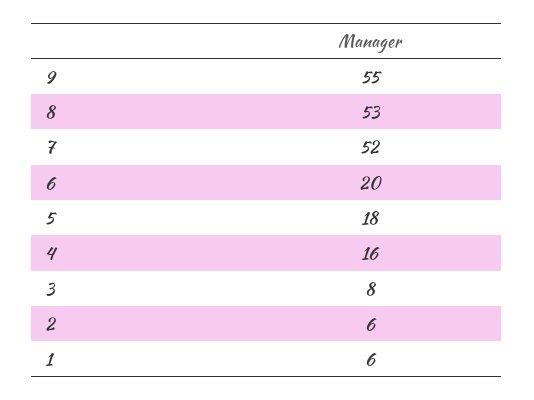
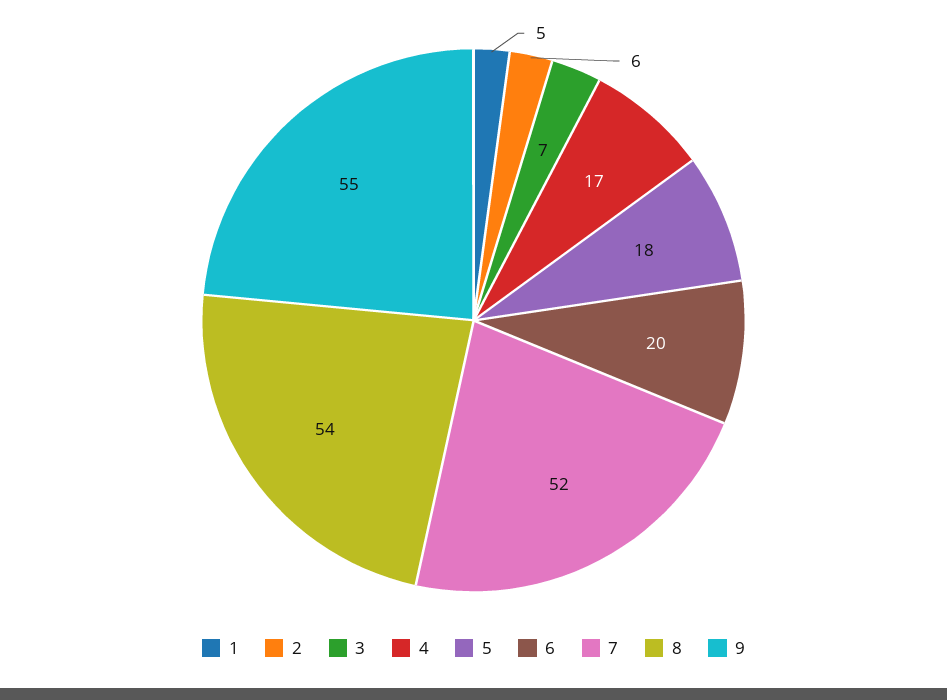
8: 53 -> 54
4: 16 -> 17
3: 8 -> 7
1: 6 -> 5

